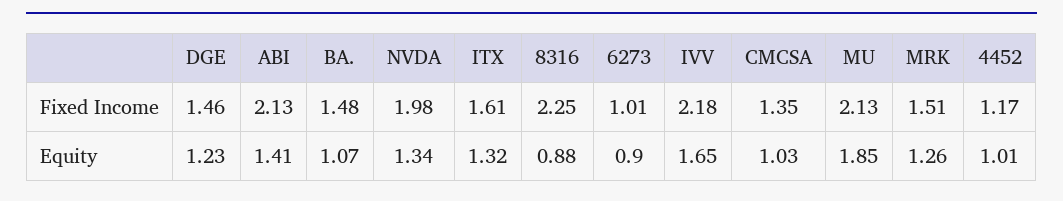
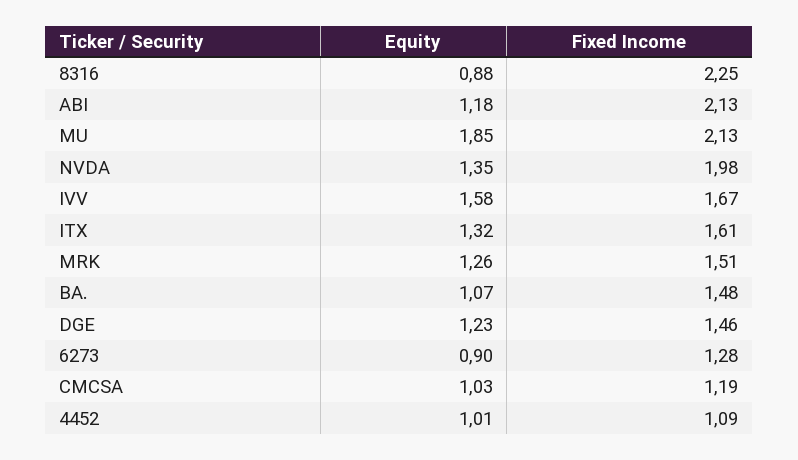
6273, Fixed Income: 1.01 -> 1.28
IVV, Fixed Income: 2.18 -> 1.67
CMCSA, Fixed Income: 1.35 -> 1.19
4452, Fixed Income: 1.17 -> 1.09
ABI, Equity: 1.41 -> 1.18
NVDA, Equity: 1.34 -> 1.35
IVV, Equity: 1.65 -> 1.58

